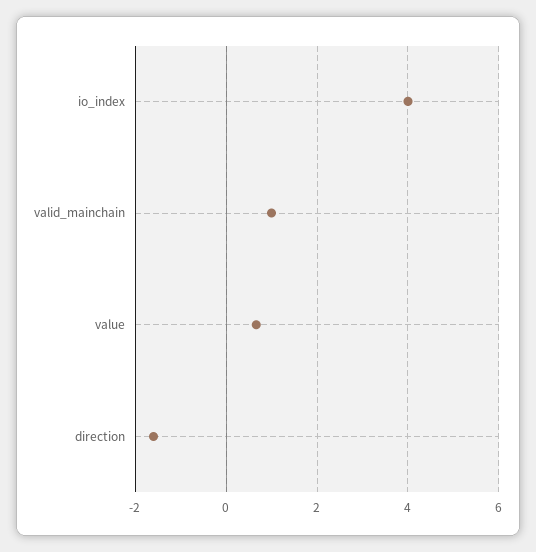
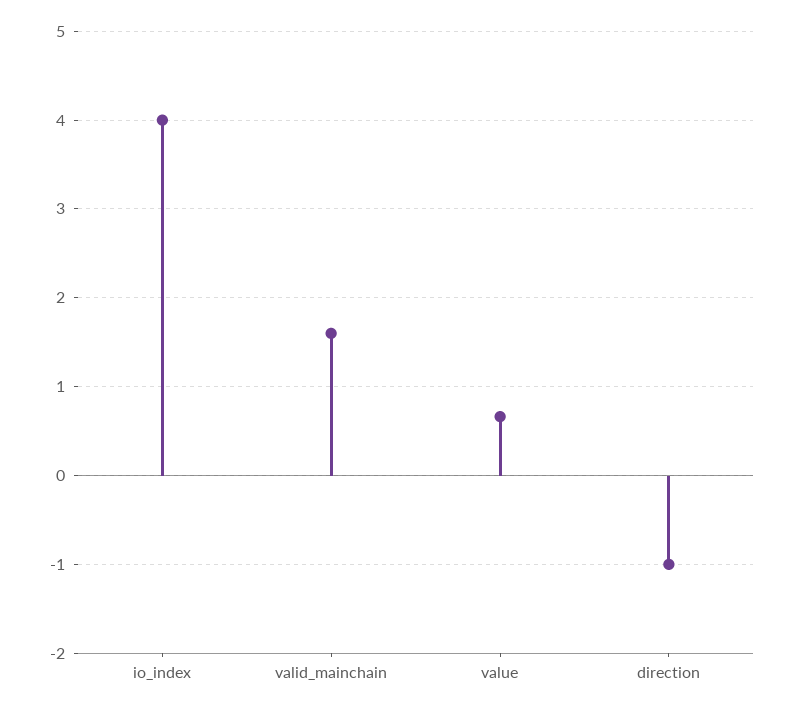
valid_mainchain: 1 -> 1.6
direction: -1.6 -> -1

